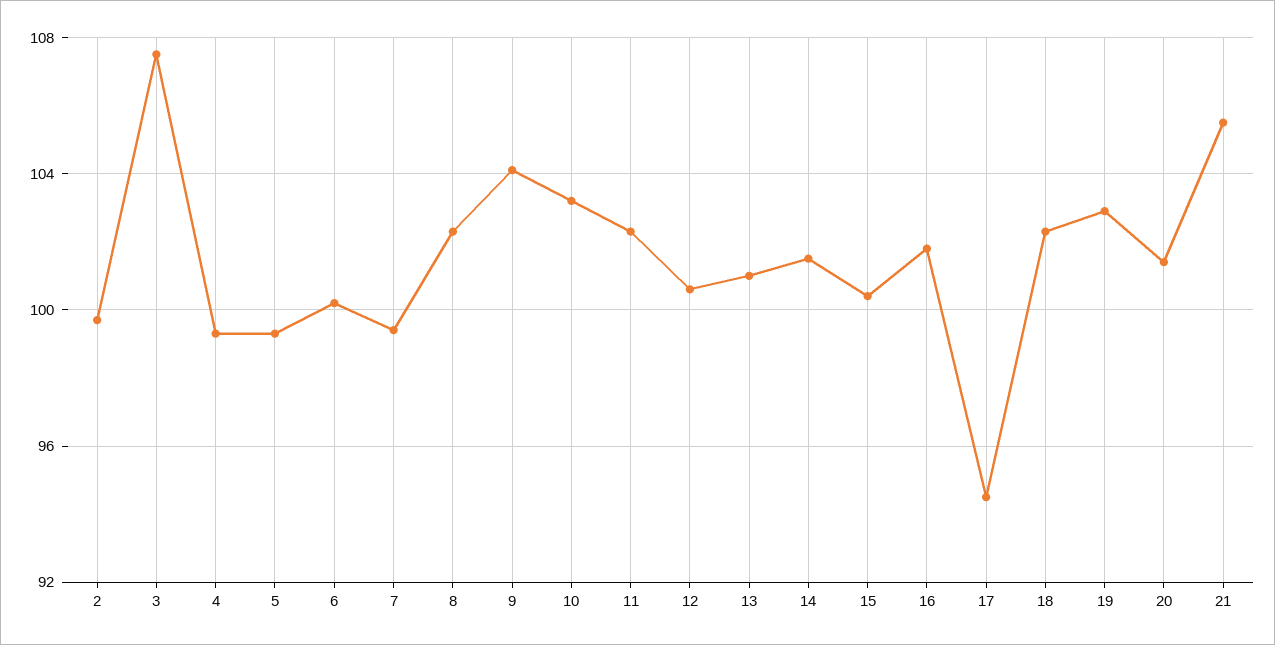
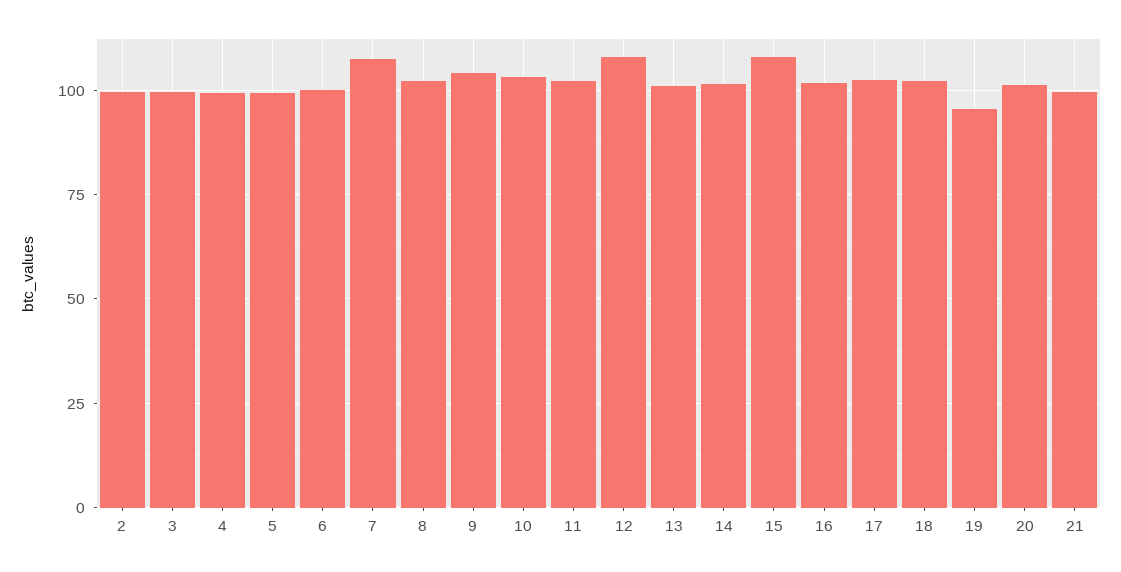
3: 107.5 -> 100
7: 99.5 -> 107.5
12: 100.5 -> 107.5
15: 100.5 -> 107.5
17: 94.5 -> 102.5
19: 103 -> 95
21: 105.5 -> 100

